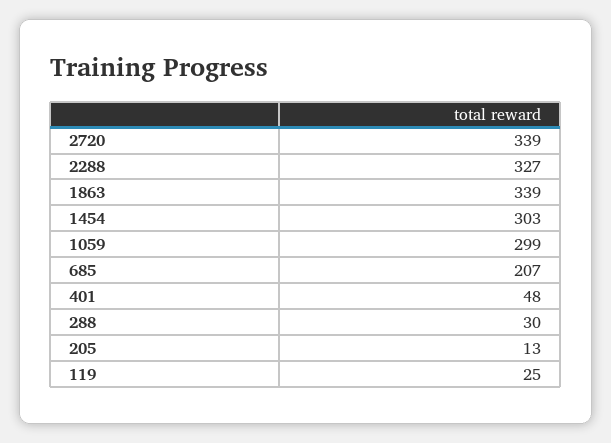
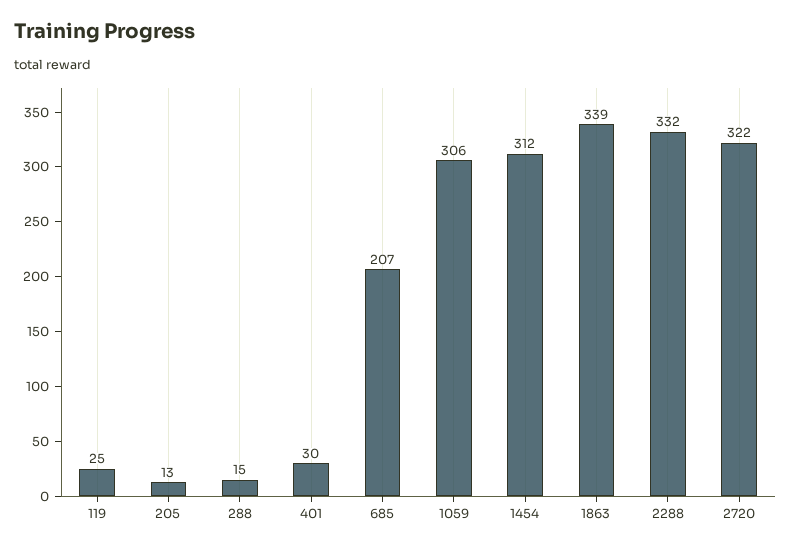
2720: 339 -> 322
2288: 327 -> 332
1454: 303 -> 312
1059: 299 -> 306
401: 48 -> 30
288: 30 -> 15

